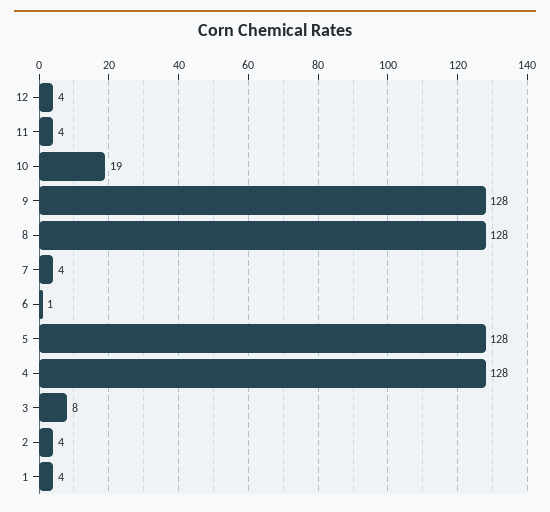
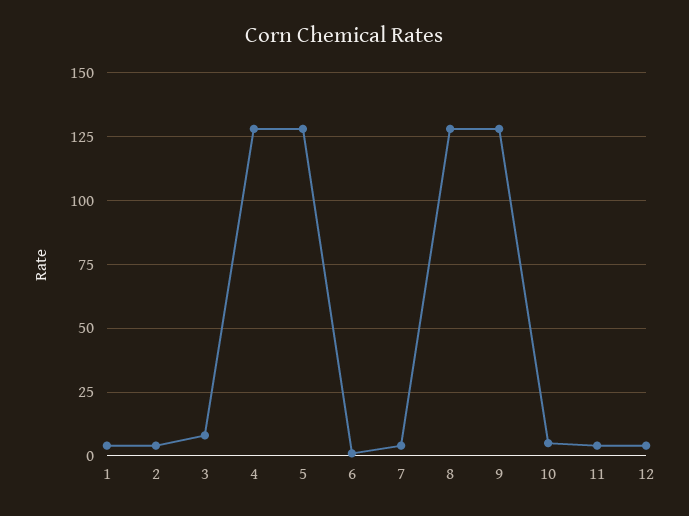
10: 19 -> 5

